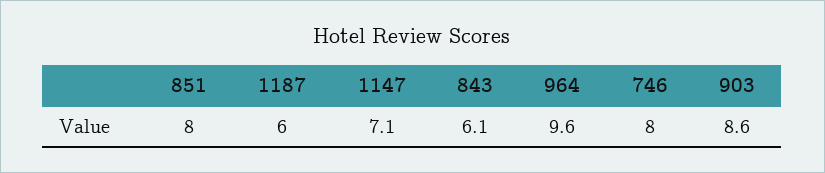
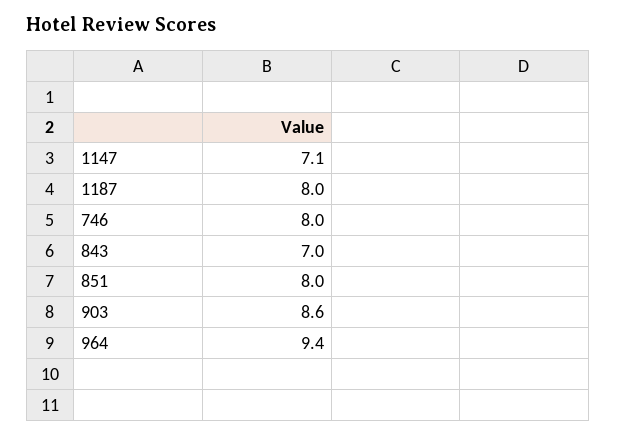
1187: 6 -> 8
843: 6.1 -> 7
964: 9.6 -> 9.4

